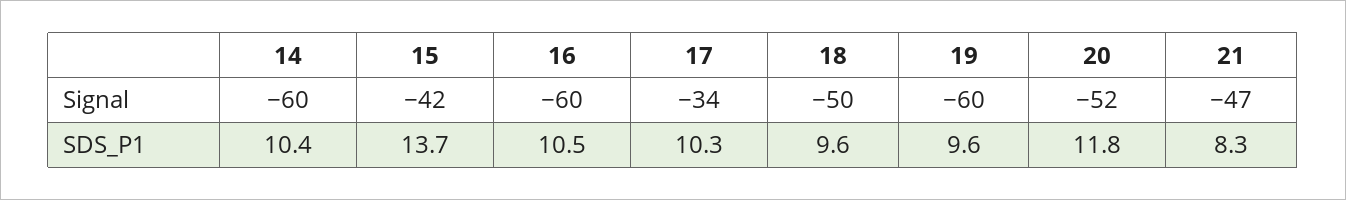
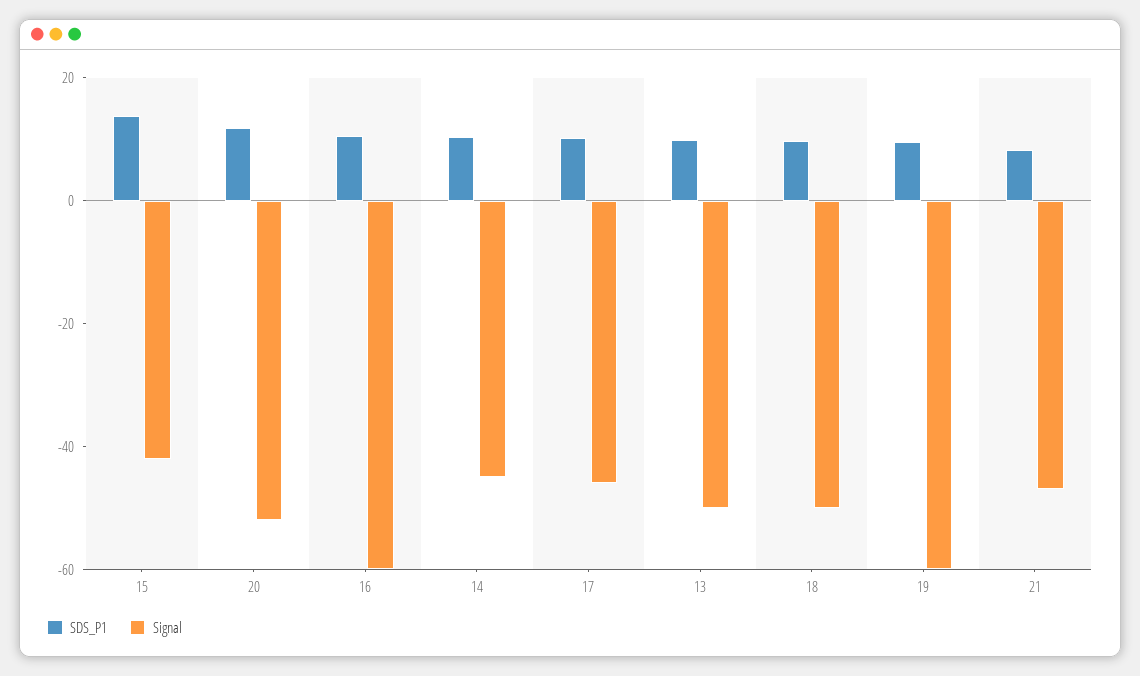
Signal, 14: -60 -> -45
Signal, 17: -34 -> -45
SDS_P1, 13: none -> 10
Signal, 13: none -> -50

